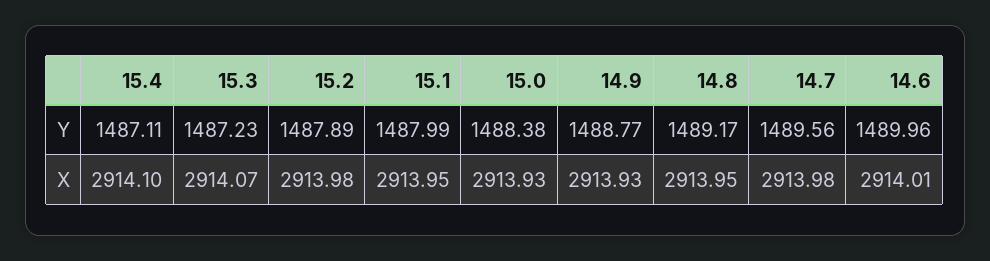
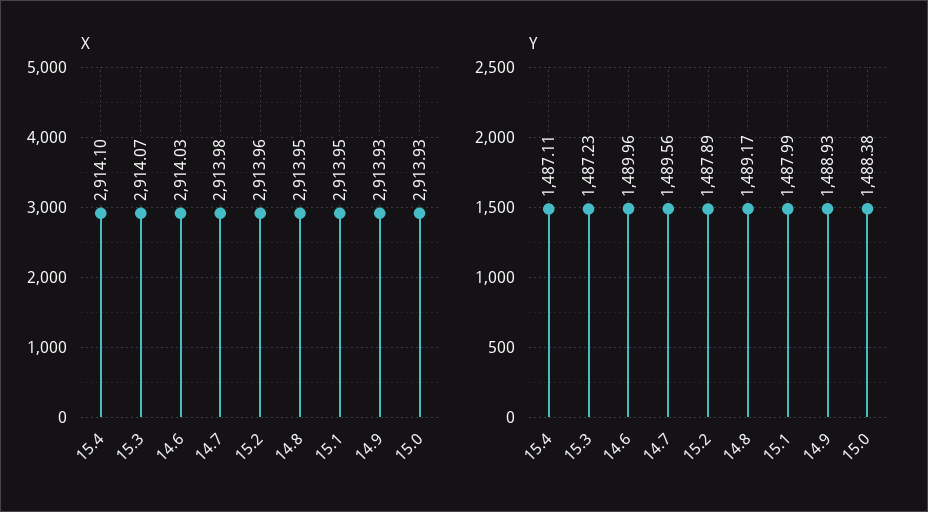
Y, 14.9: 1488.77 -> 1488.93
X, 15.2: 2913.98 -> 2913.96
X, 14.6: 2914.01 -> 2914.03

